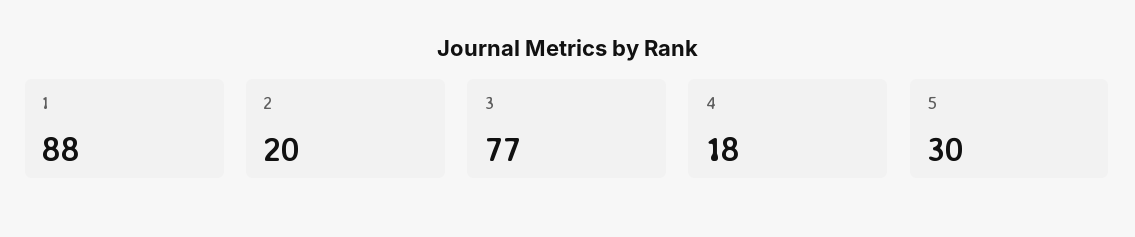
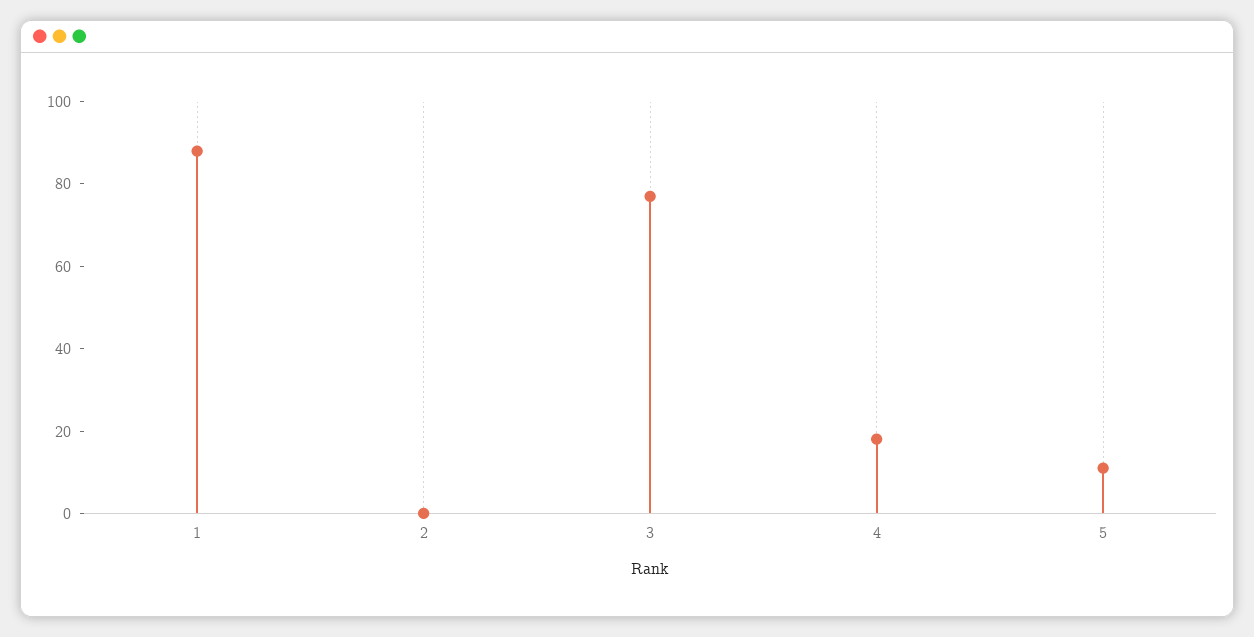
2: 20 -> 0
5: 30 -> 10

